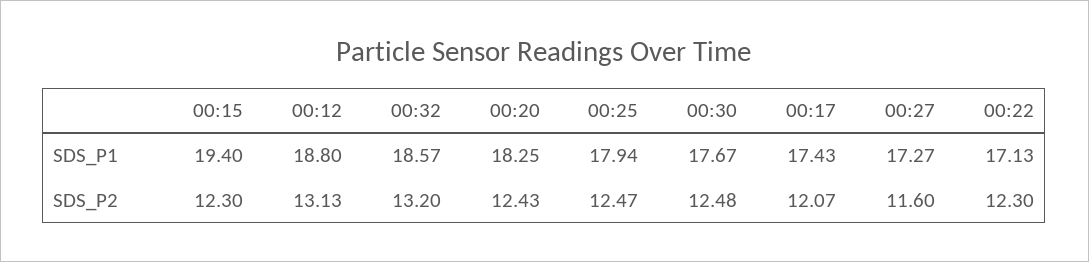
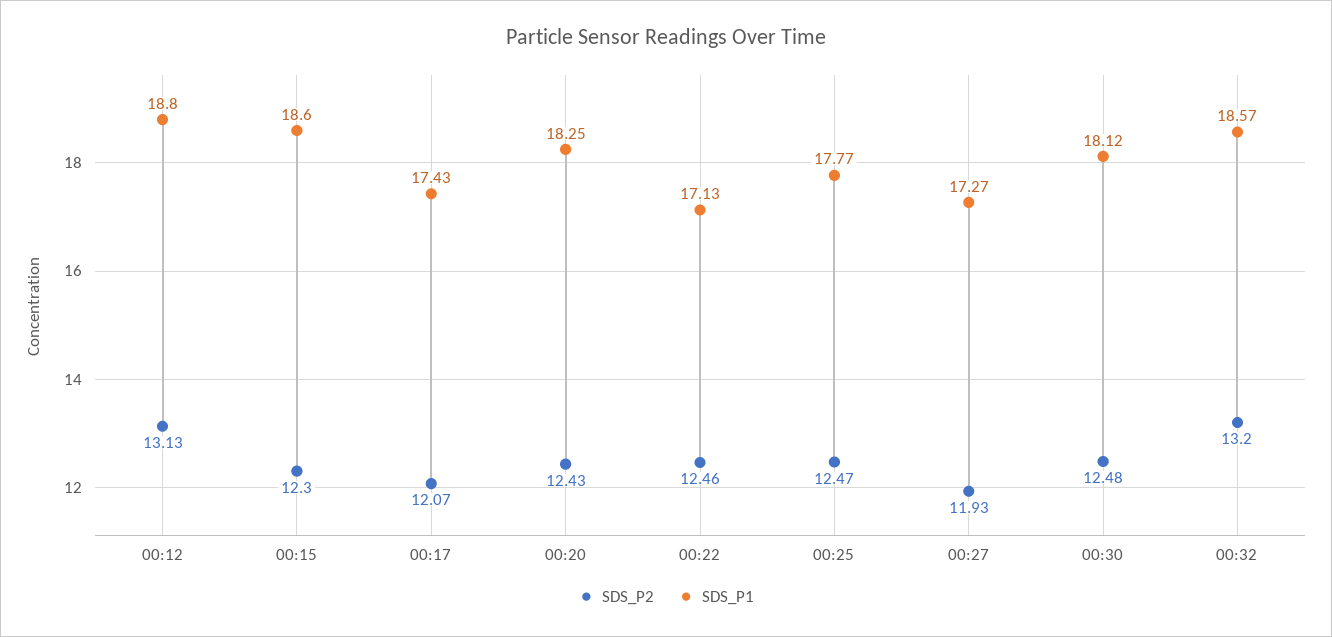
SDS_P1, 00:15: 19.4 -> 18.6
SDS_P1, 00:25: 17.94 -> 17.77
SDS_P1, 00:30: 17.67 -> 18.12
SDS_P2, 00:27: 11.6 -> 11.93
SDS_P2, 00:22: 12.3 -> 12.46

